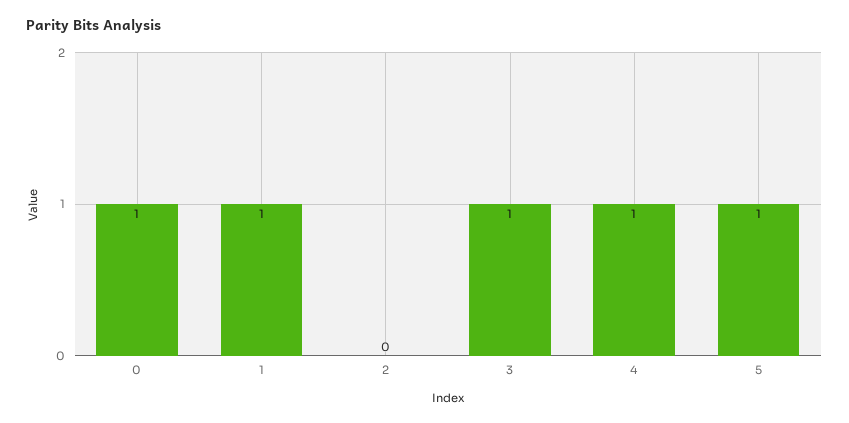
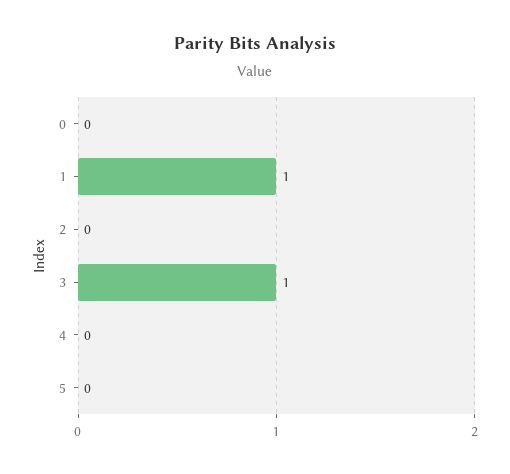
0: 1 -> 0
4: 1 -> 0
5: 1 -> 0

